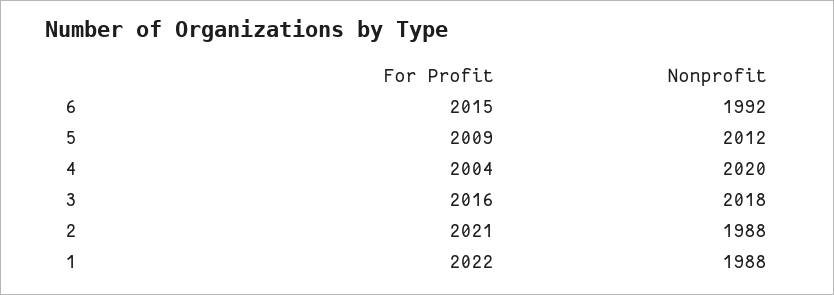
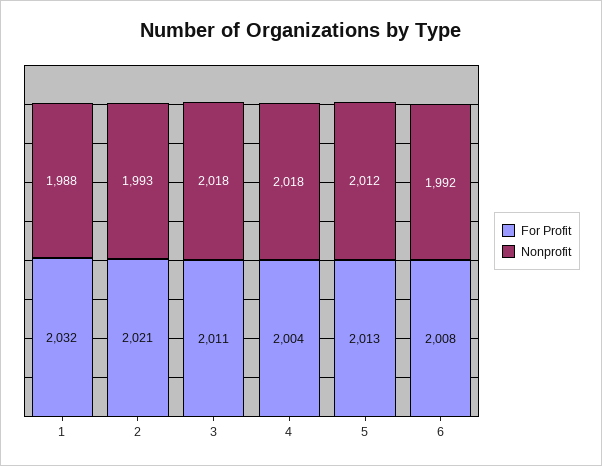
For Profit, 6: 2015 -> 2008
For Profit, 5: 2009 -> 2013
Nonprofit, 4: 2020 -> 2018
For Profit, 3: 2016 -> 2011
Nonprofit, 2: 1988 -> 1993
For Profit, 1: 2022 -> 2032

